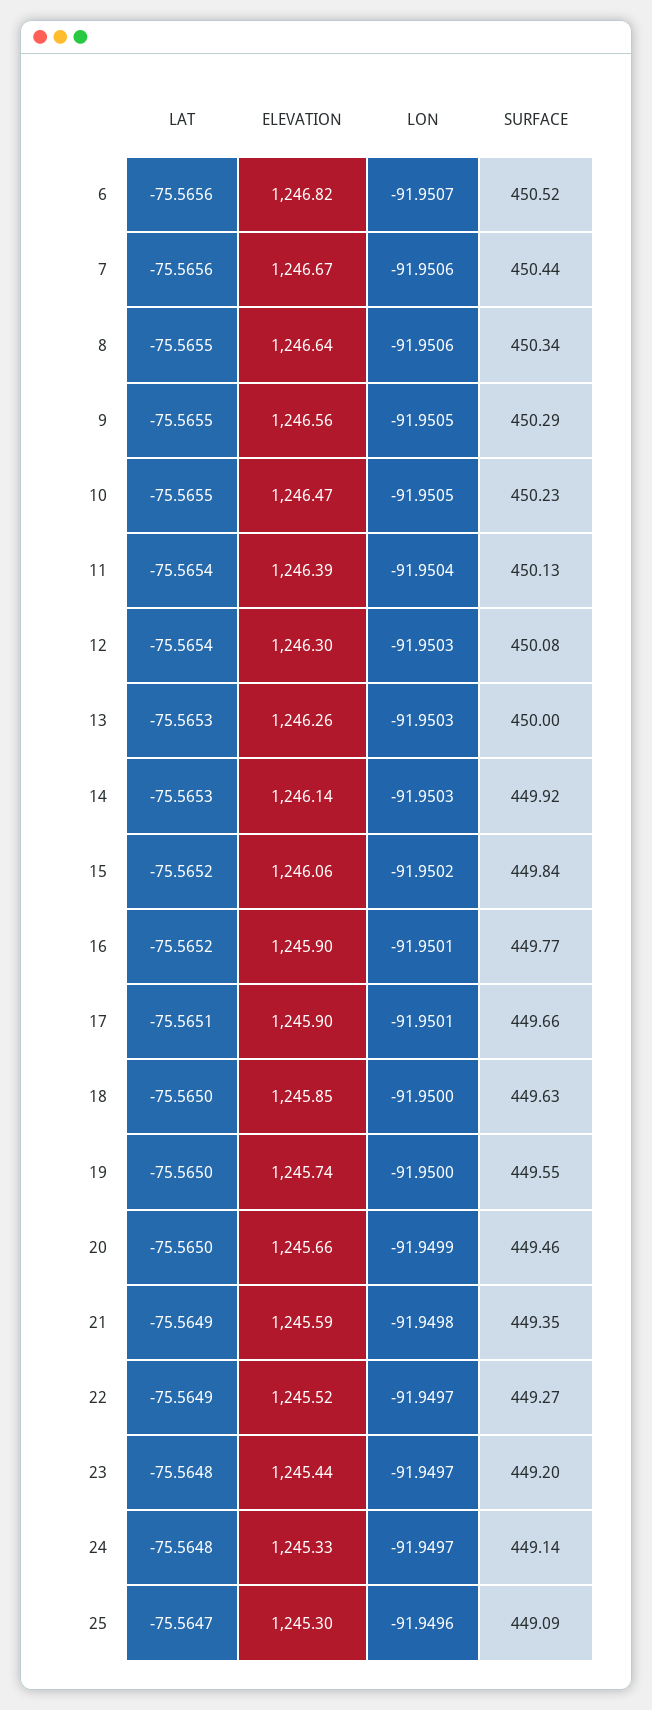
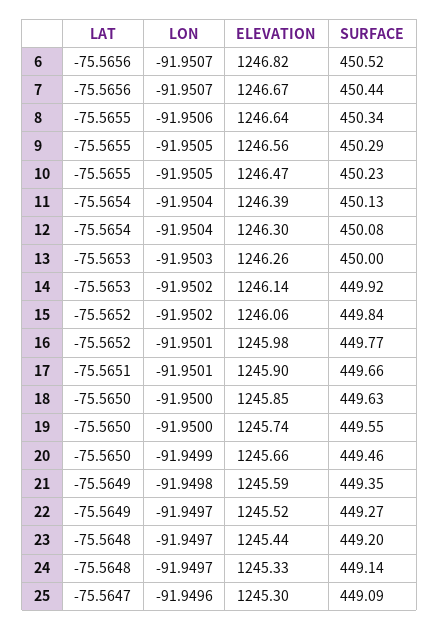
LON, 7: -91.9506 -> -91.9507
LON, 12: -91.9503 -> -91.9504
LON, 14: -91.9503 -> -91.9502
ELEVATION, 16: 1245.9 -> 1245.98

